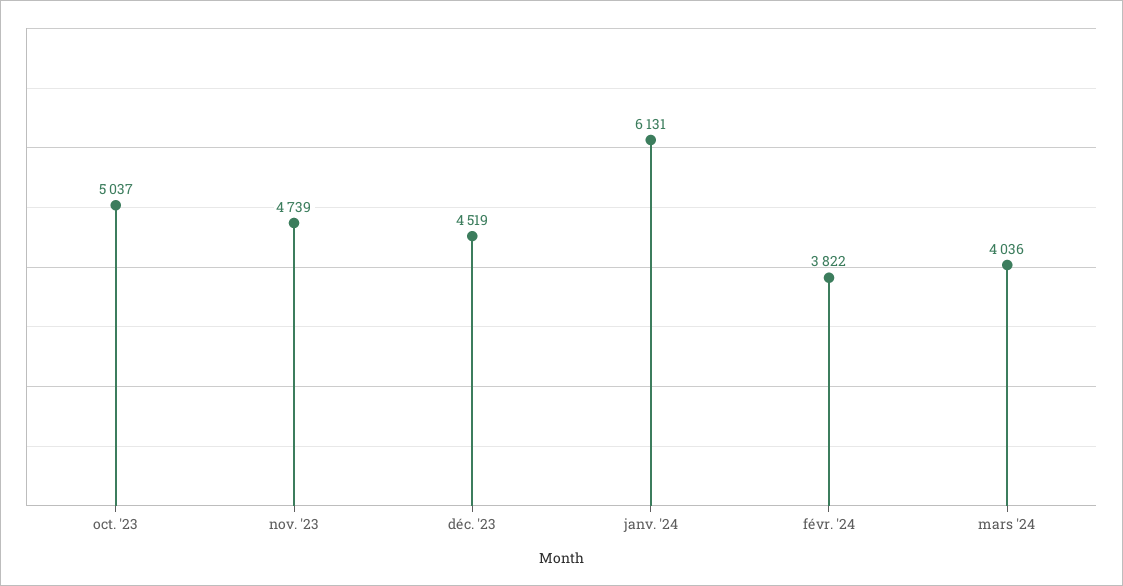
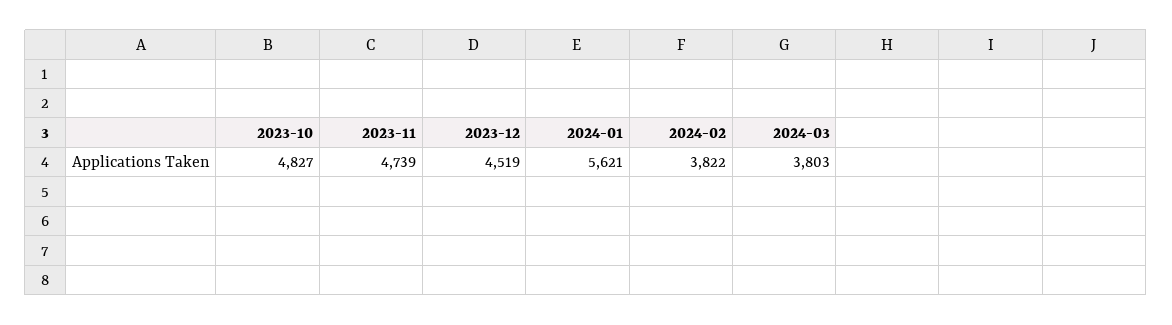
oct. '23: 5037 -> 4827
janv. '24: 6131 -> 5621
mars '24: 4036 -> 3803

